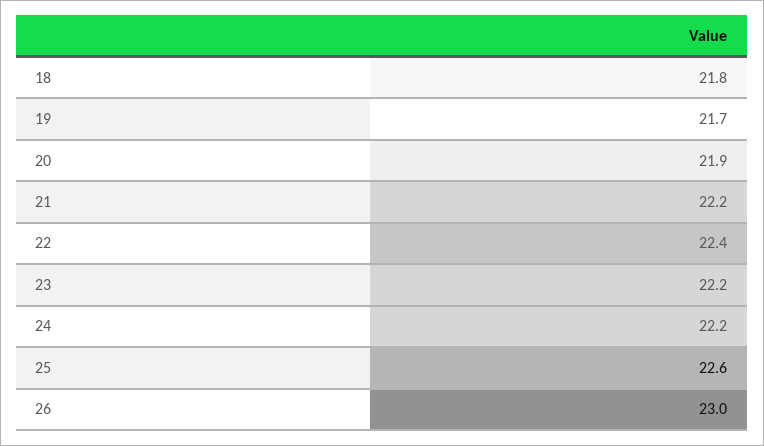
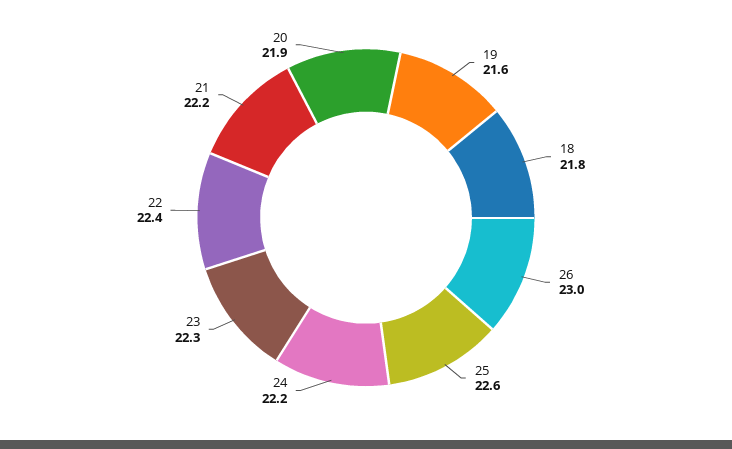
19: 21.7 -> 21.6
23: 22.2 -> 22.3

